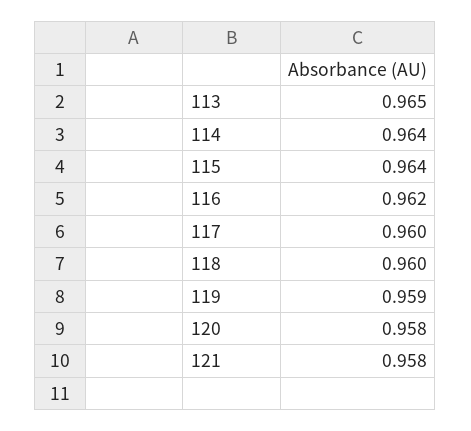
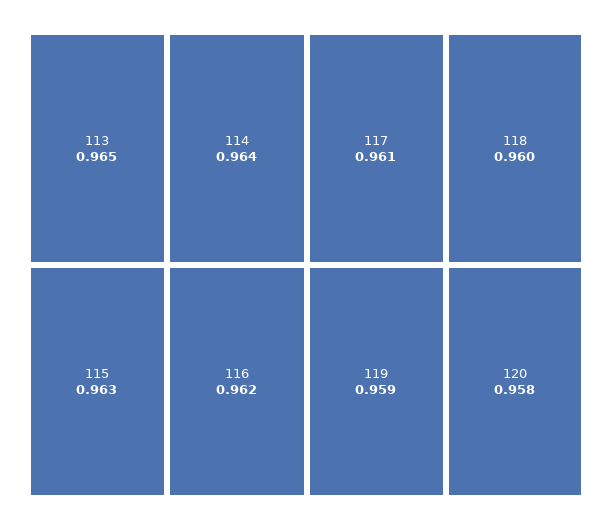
115: 0.964 -> 0.963
117: 0.96 -> 0.961
121: 0.958 -> none

